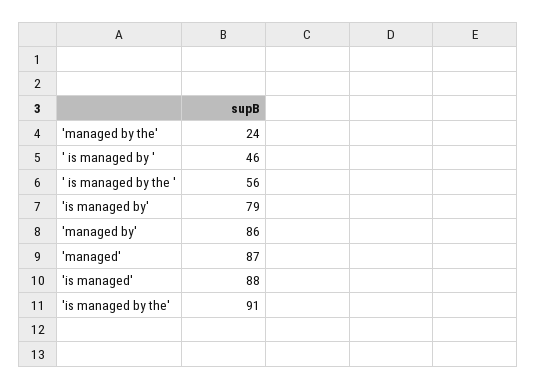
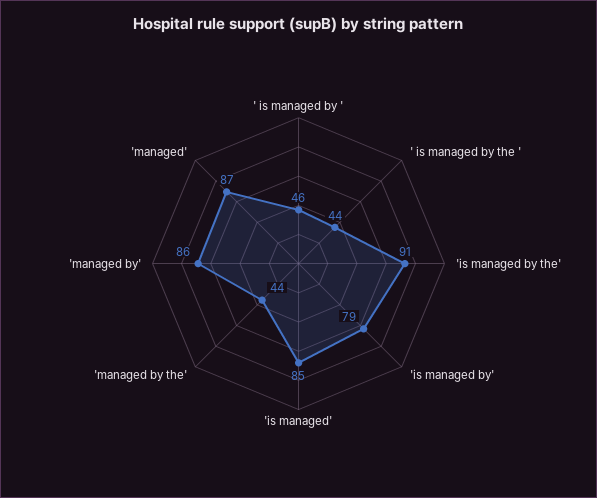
'managed by the': 24 -> 44
' is managed by the ': 56 -> 44
'is managed': 88 -> 85

